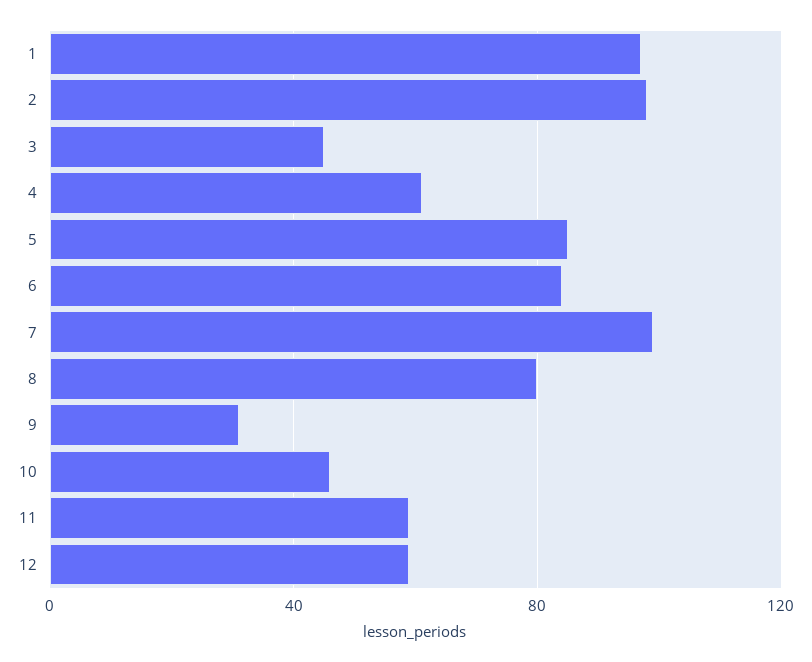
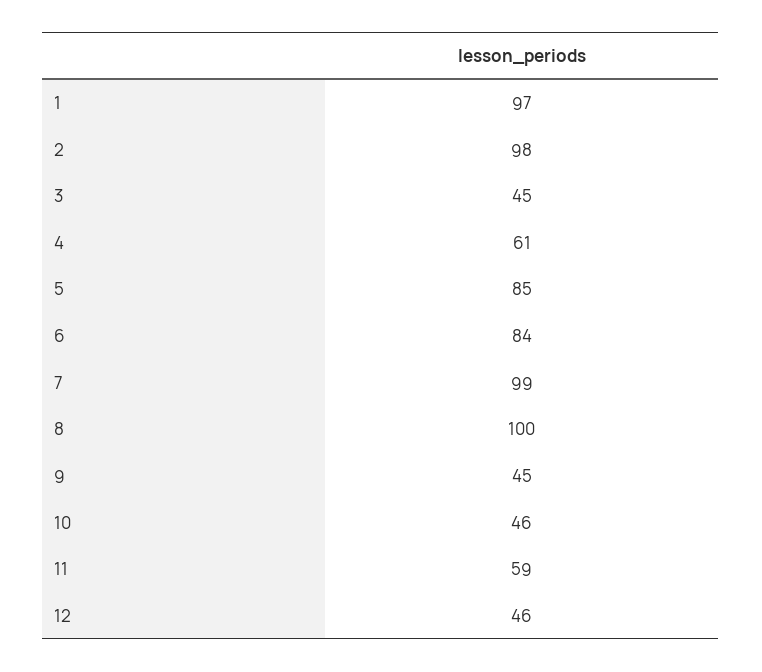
8: 80 -> 100
9: 30 -> 45
12: 60 -> 46

